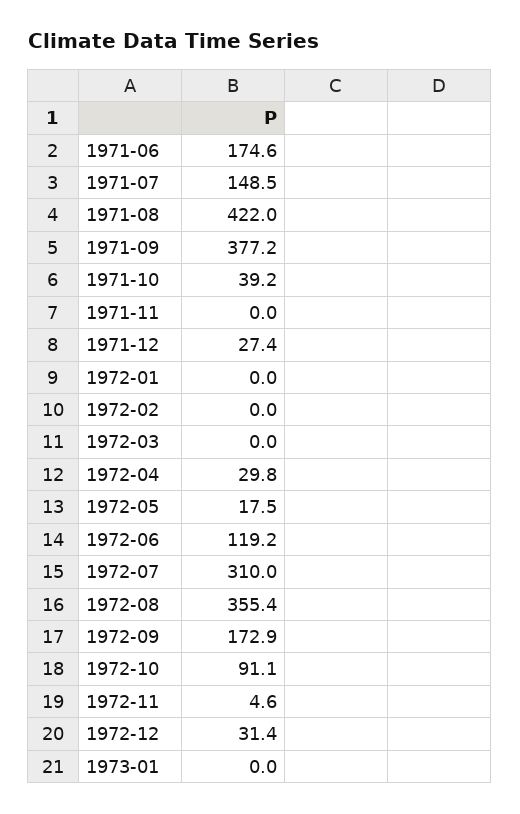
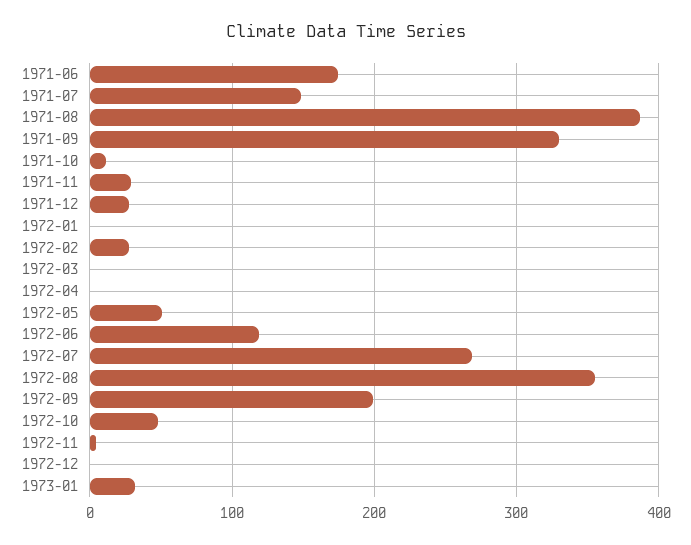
1971-08: 422 -> 390
1971-09: 377.2 -> 330
1971-10: 39.2 -> 10
1971-11: 0 -> 30
1972-02: 0 -> 30
1972-04: 29.8 -> 0
1972-05: 17.5 -> 50
1972-07: 310 -> 270
1972-09: 172.9 -> 200
1972-10: 91.1 -> 50
1972-12: 31.4 -> 0
1973-01: 0 -> 30

